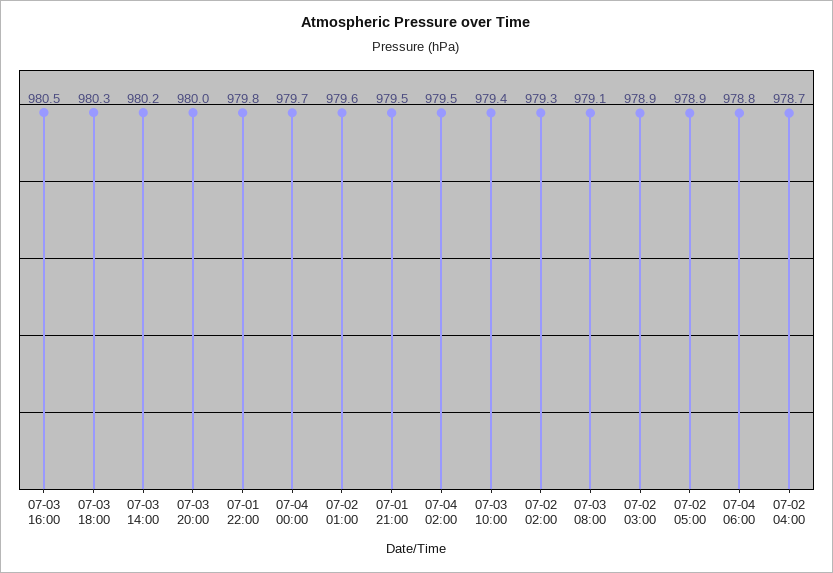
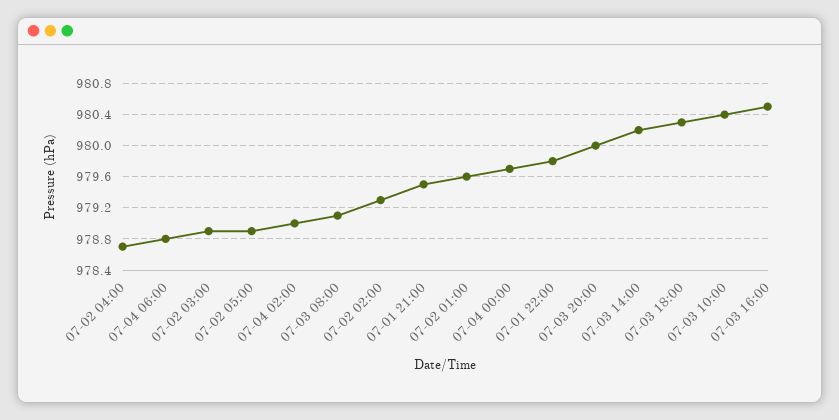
07-04 02:00: 979.5 -> 979
07-03 10:00: 979.4 -> 980.4

